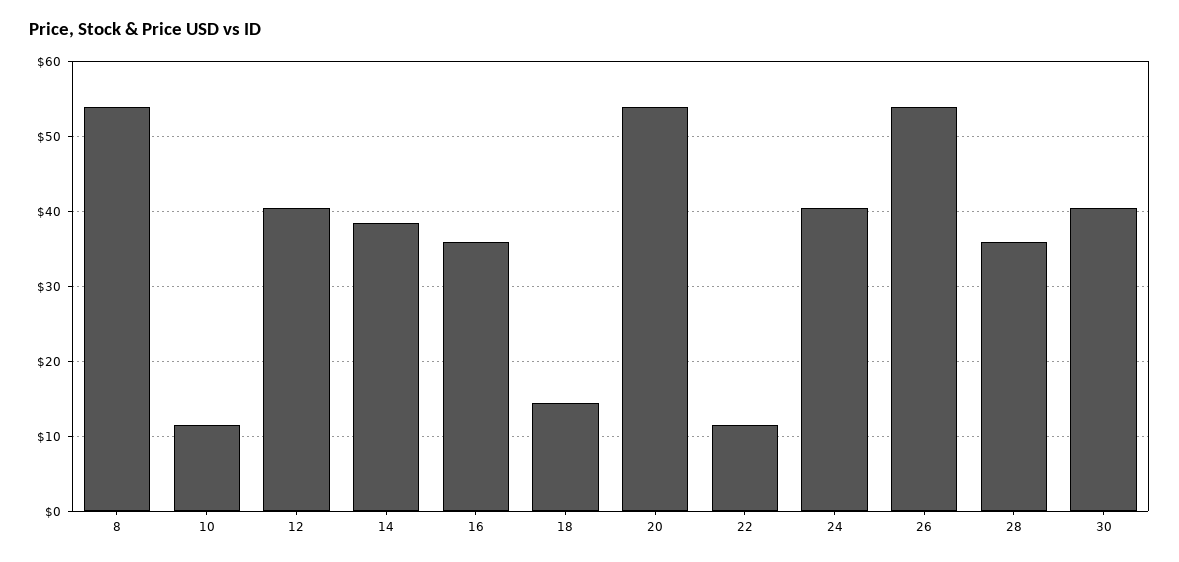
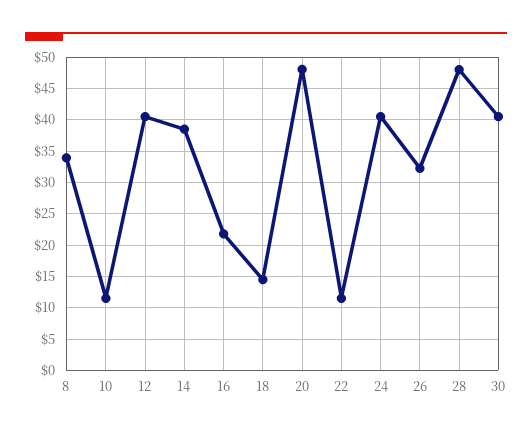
8: 54 -> 34
16: 36 -> 22
20: 54 -> 48
26: 54 -> 32
28: 36 -> 48

